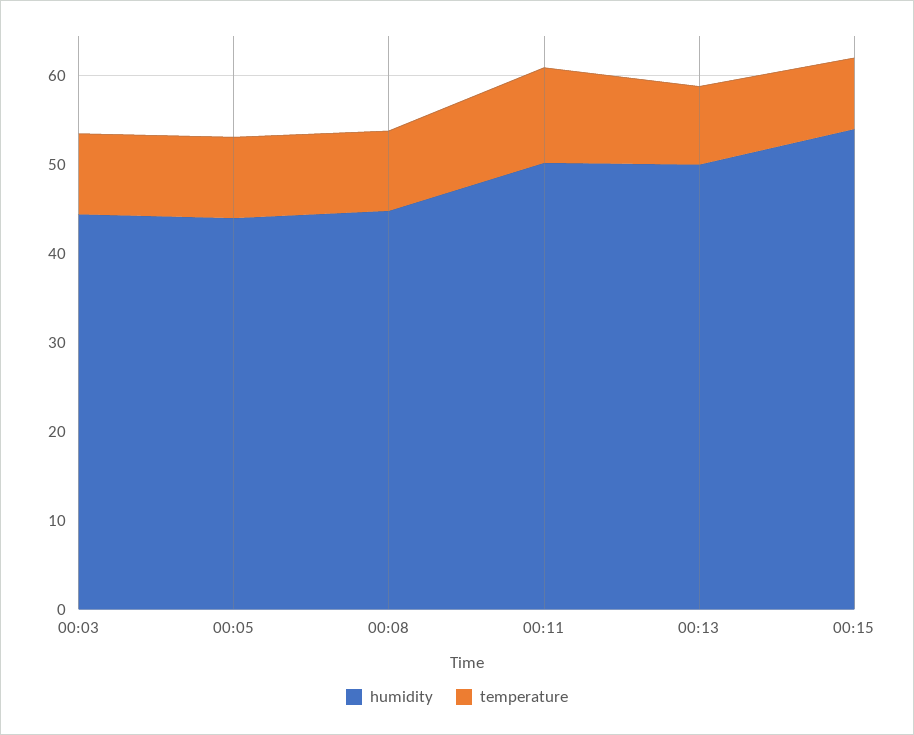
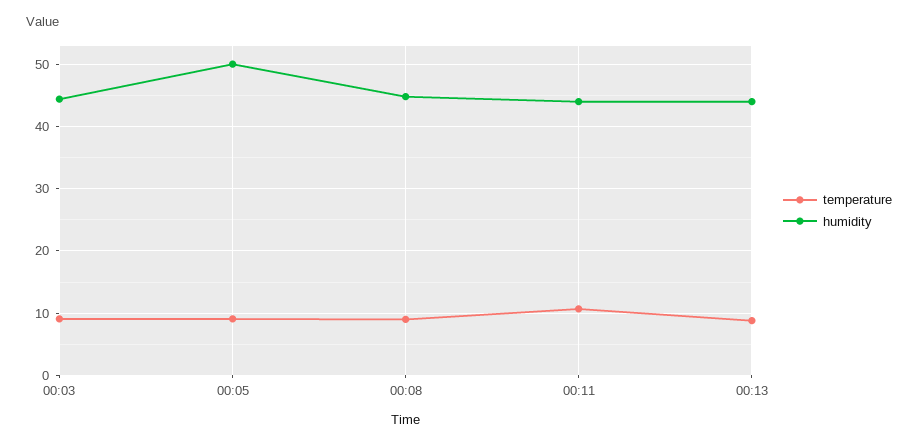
humidity, 00:05: 44 -> 50
humidity, 00:11: 50 -> 44
humidity, 00:13: 50 -> 44
humidity, 00:15: 54 -> none
temperature, 00:15: 8 -> none

